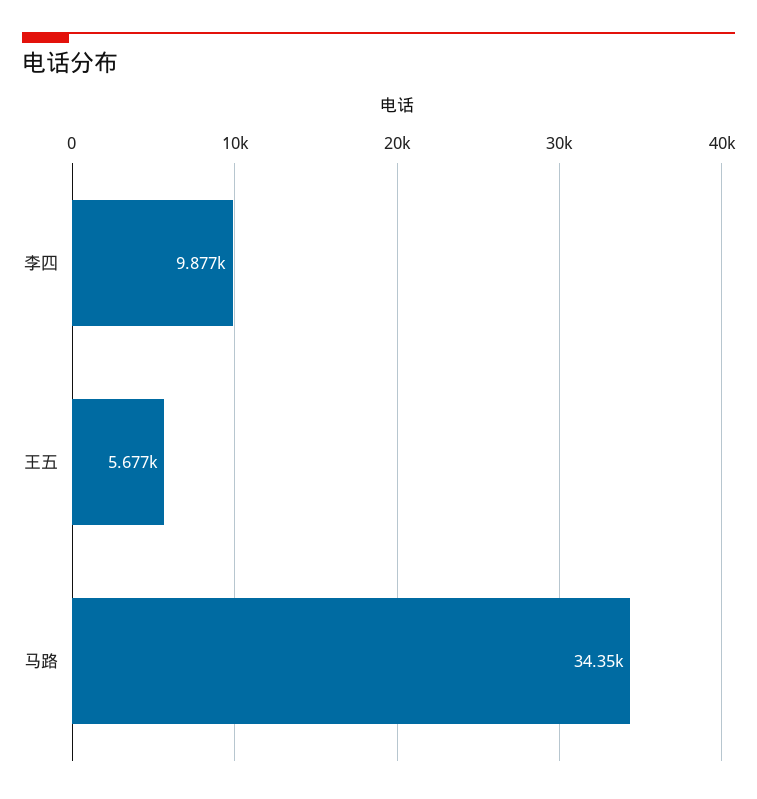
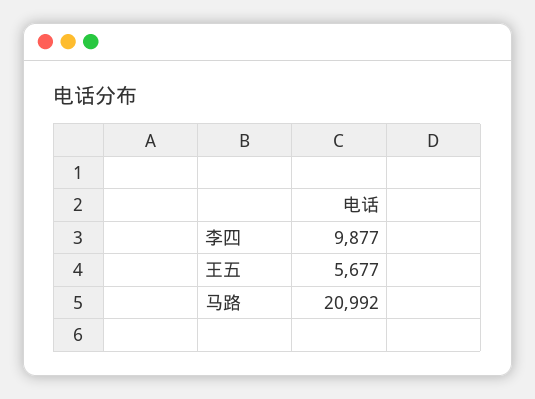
马路: 34350 -> 20992

